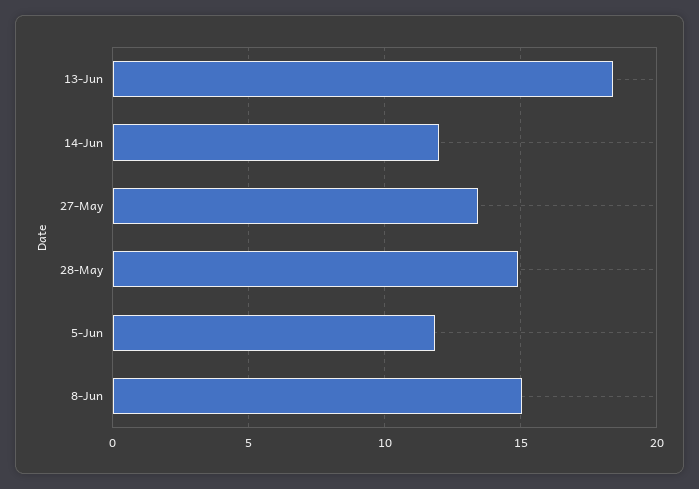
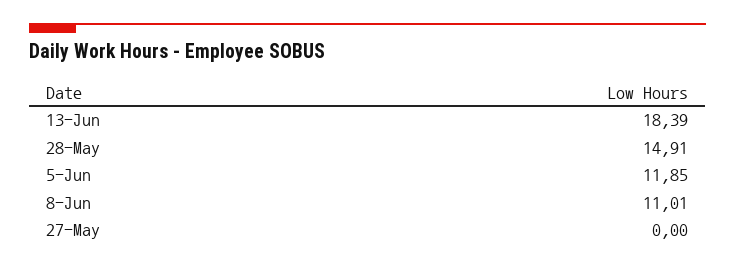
14-Jun: 12 -> none
27-May: 13.5 -> 0
8-Jun: 15 -> 11.01

